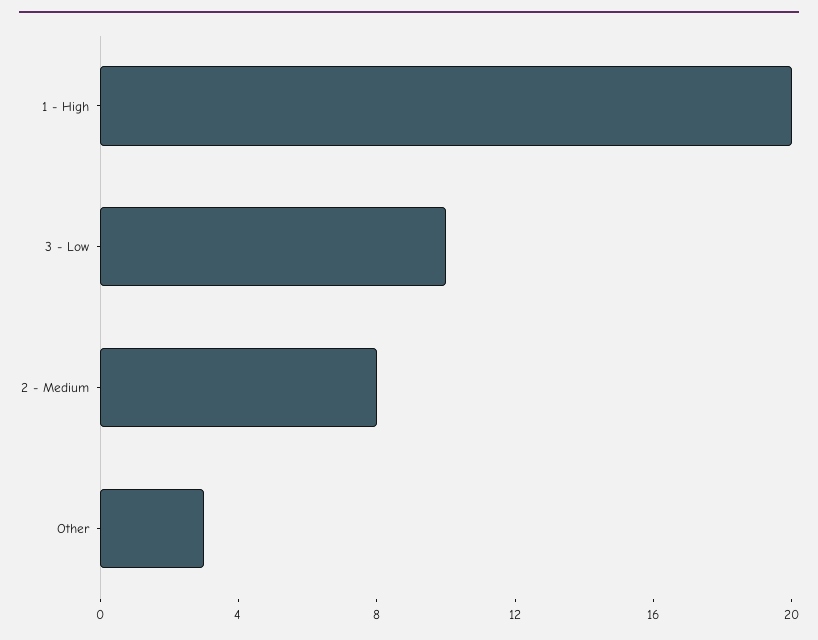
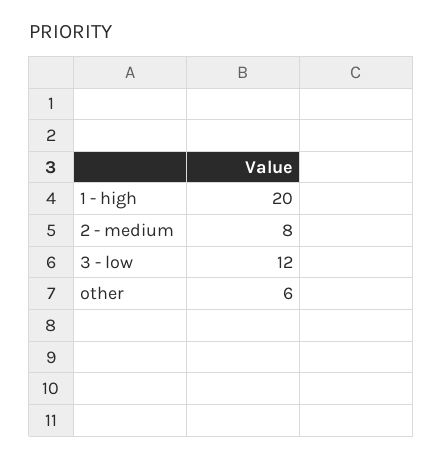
3 - Low: 10 -> 12
Other: 3 -> 6

